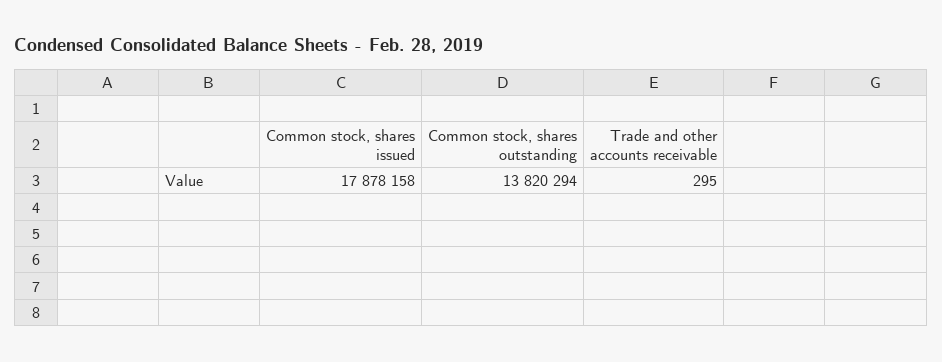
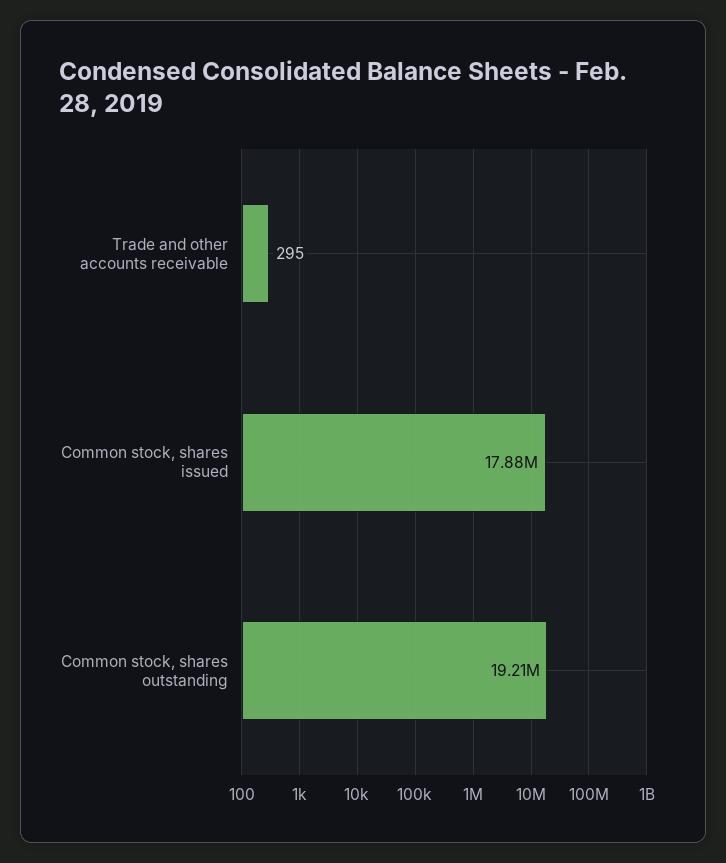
Common stock, shares outstanding: 13820294 -> 19210000

